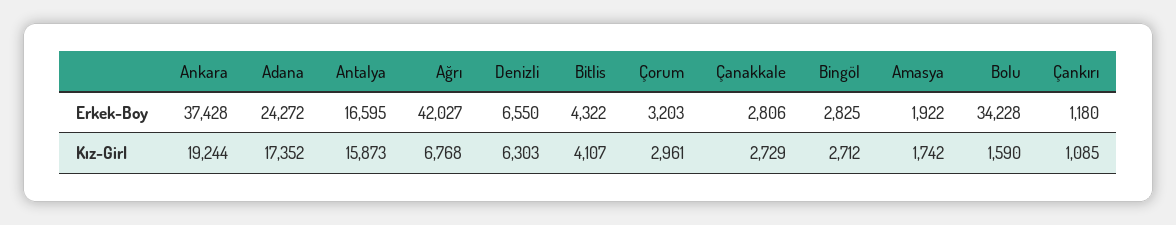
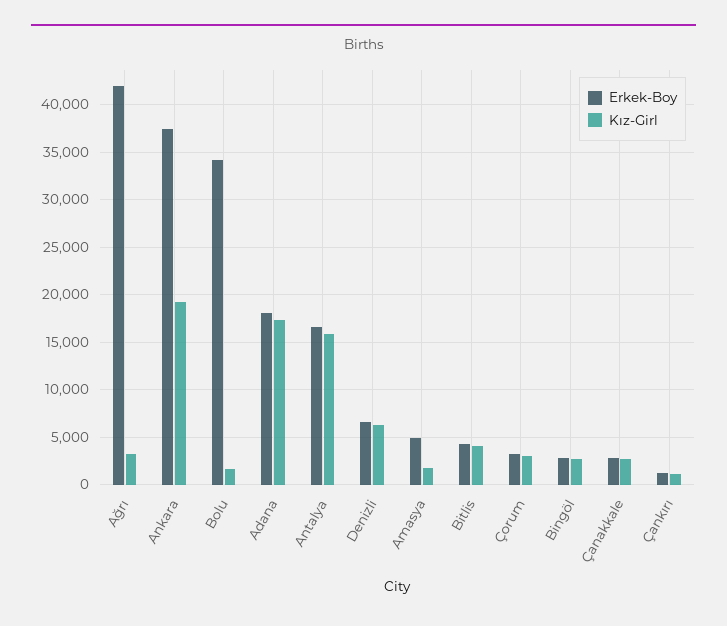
Erkek-Boy, Adana: 24272 -> 18000
Erkek-Boy, Amasya: 1922 -> 5000
Kız-Girl, Ağrı: 6768 -> 3000

